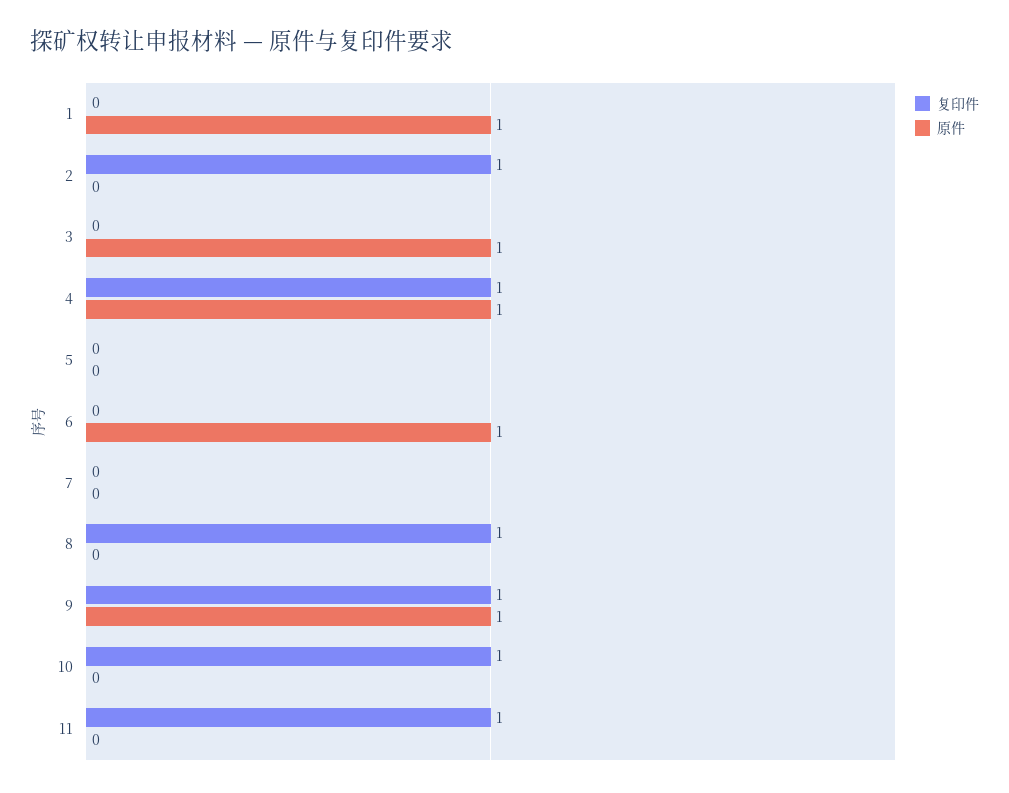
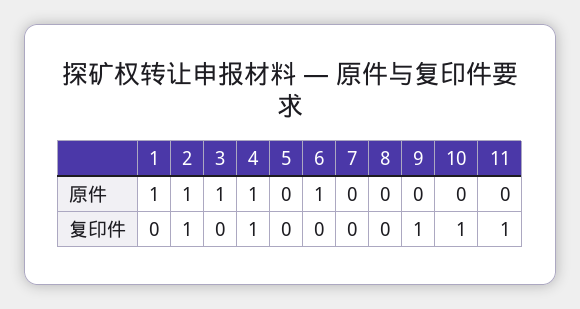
原件, 2: 0 -> 1
复印件, 8: 1 -> 0
原件, 9: 1 -> 0

